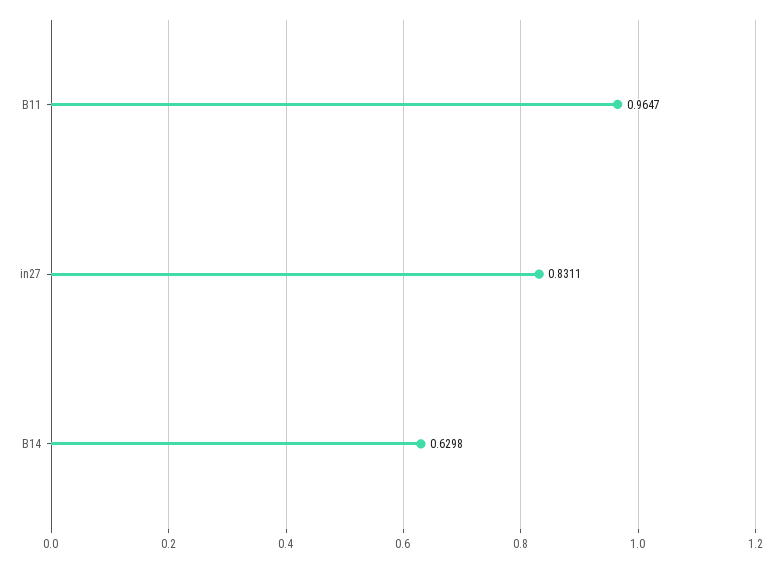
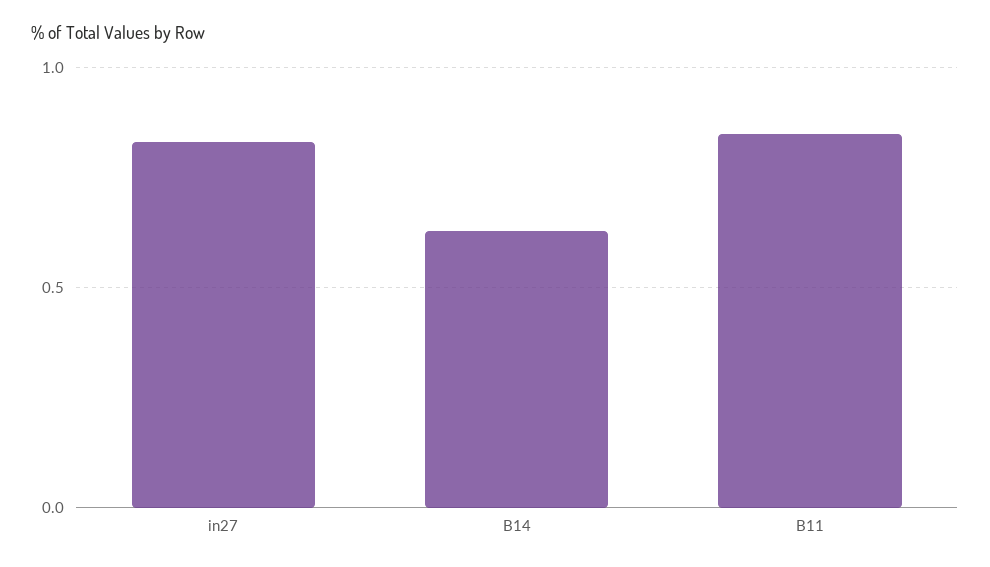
B11: 0.9647 -> 0.85

